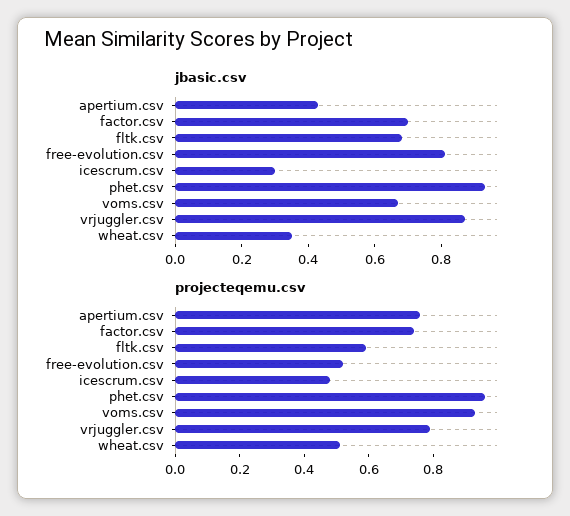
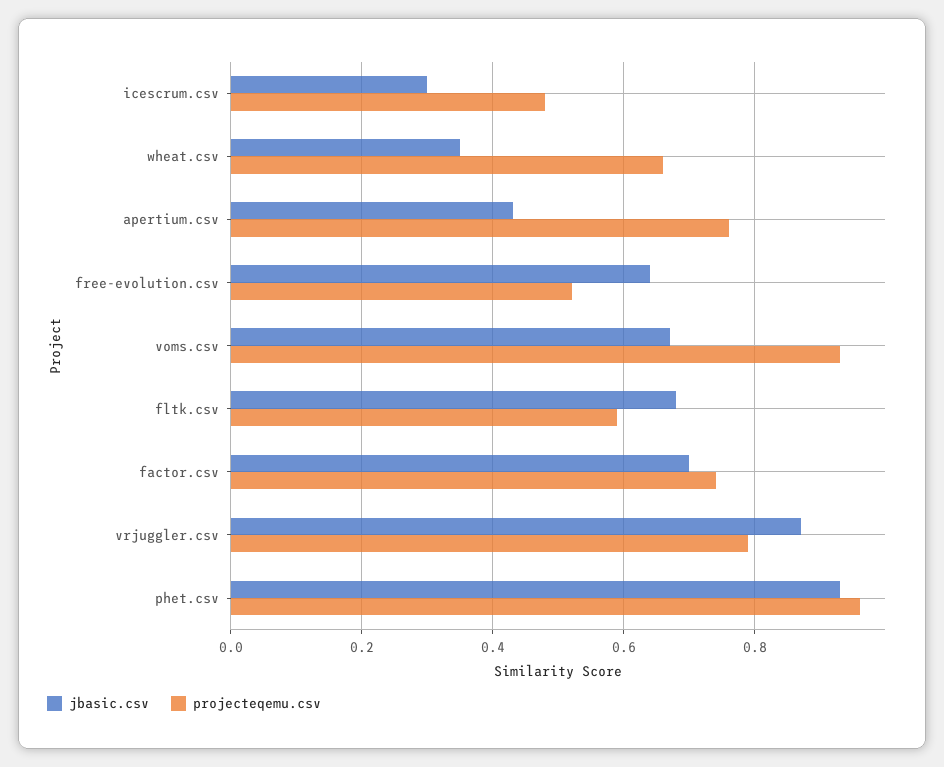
jbasic.csv, free-evolution.csv: 0.8 -> 0.65
projecteqemu.csv, wheat.csv: 0.5 -> 0.65

